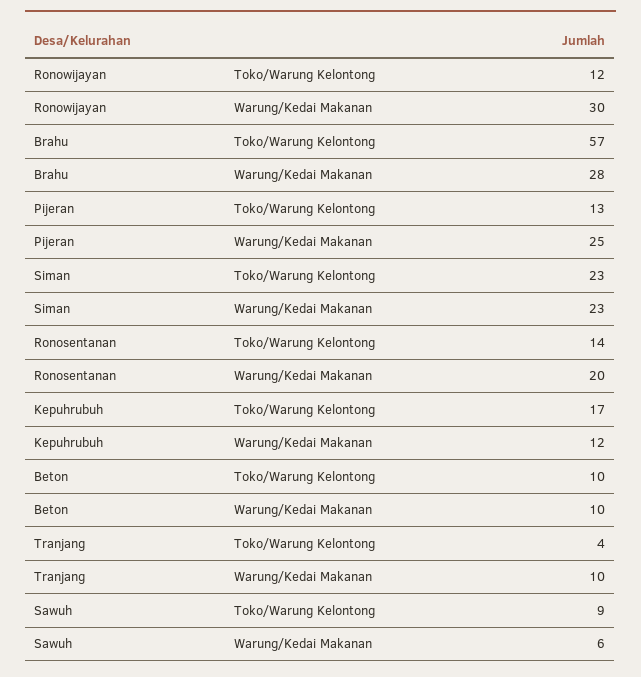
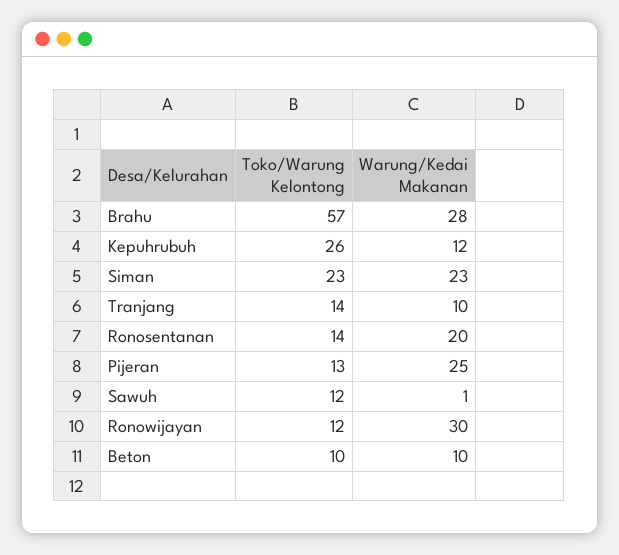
Kepuhrubuh, Toko/Warung Kelontong: 17 -> 26
Tranjang, Toko/Warung Kelontong: 4 -> 14
Sawuh, Toko/Warung Kelontong: 9 -> 12
Sawuh, Warung/Kedai Makanan: 6 -> 1

